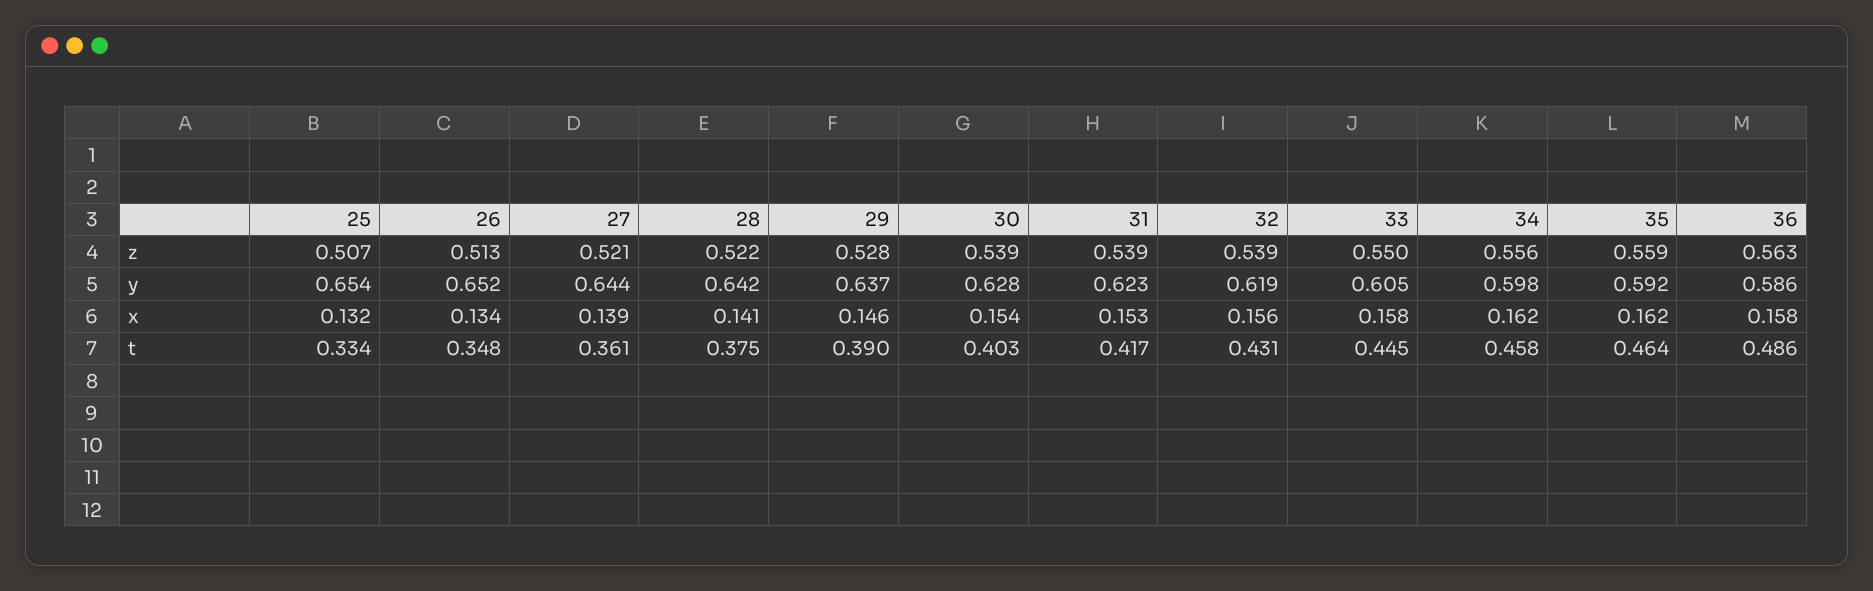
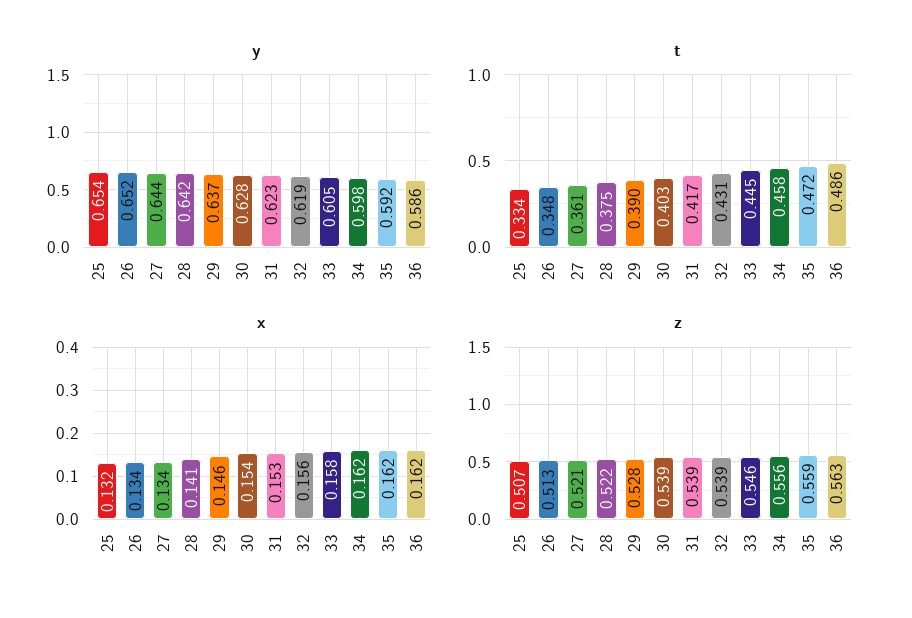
z, 33: 0.55 -> 0.546
x, 27: 0.139 -> 0.134
x, 36: 0.158 -> 0.162
t, 35: 0.464 -> 0.472

